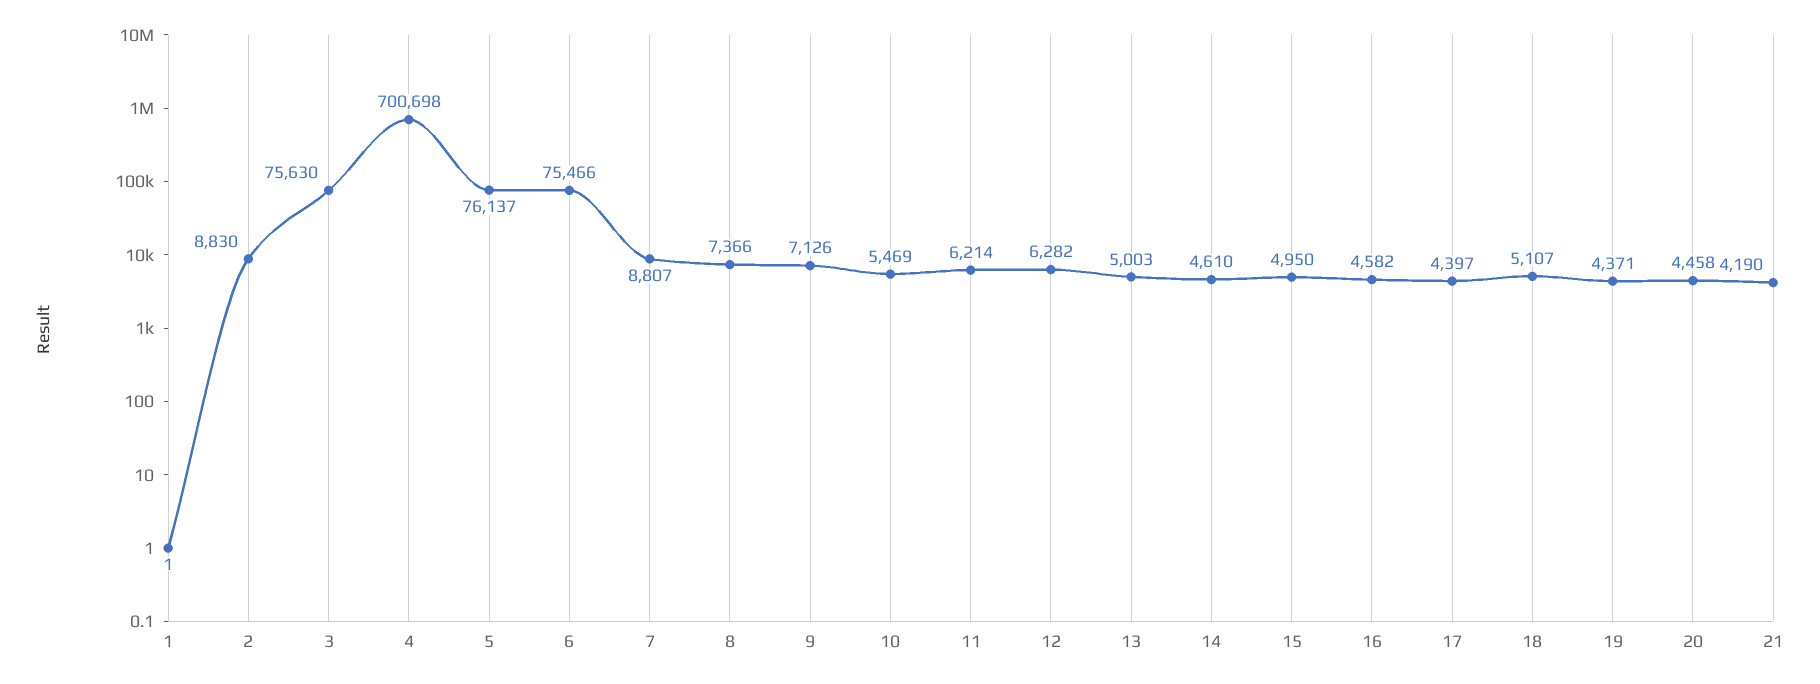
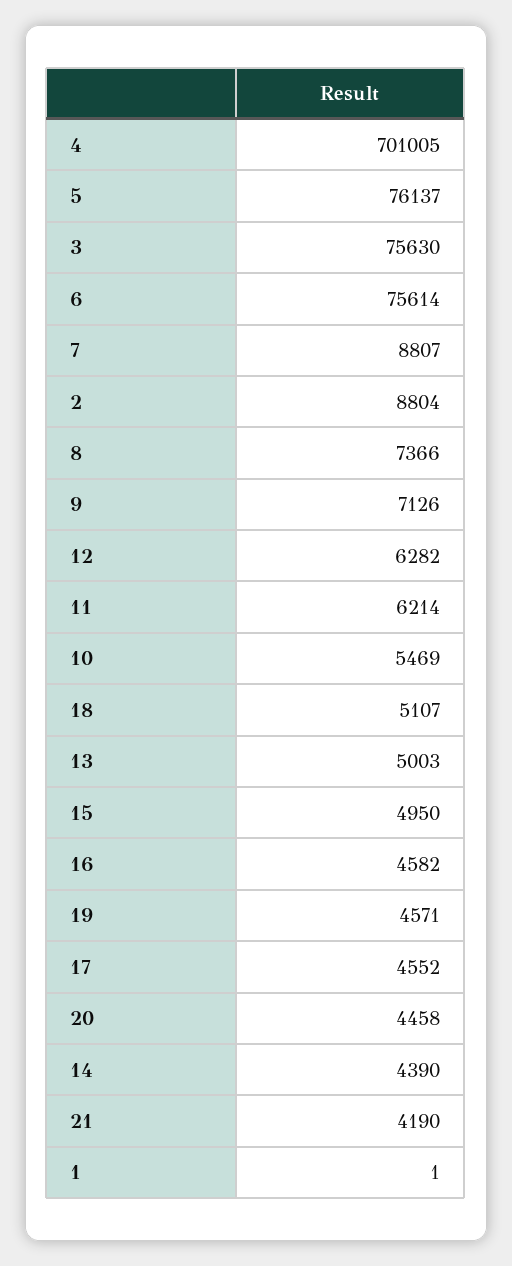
2: 8830 -> 8804
4: 700698 -> 701005
6: 75466 -> 75614
14: 4610 -> 4390
17: 4397 -> 4552
19: 4371 -> 4571

